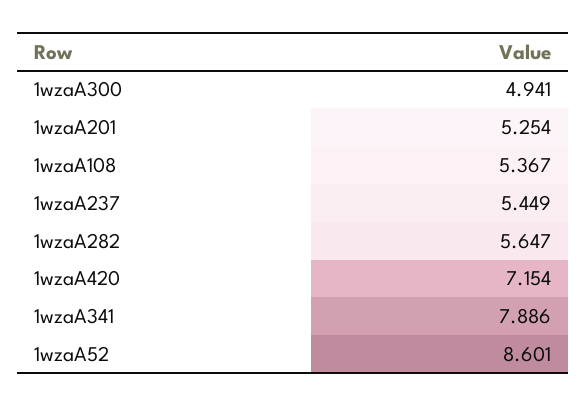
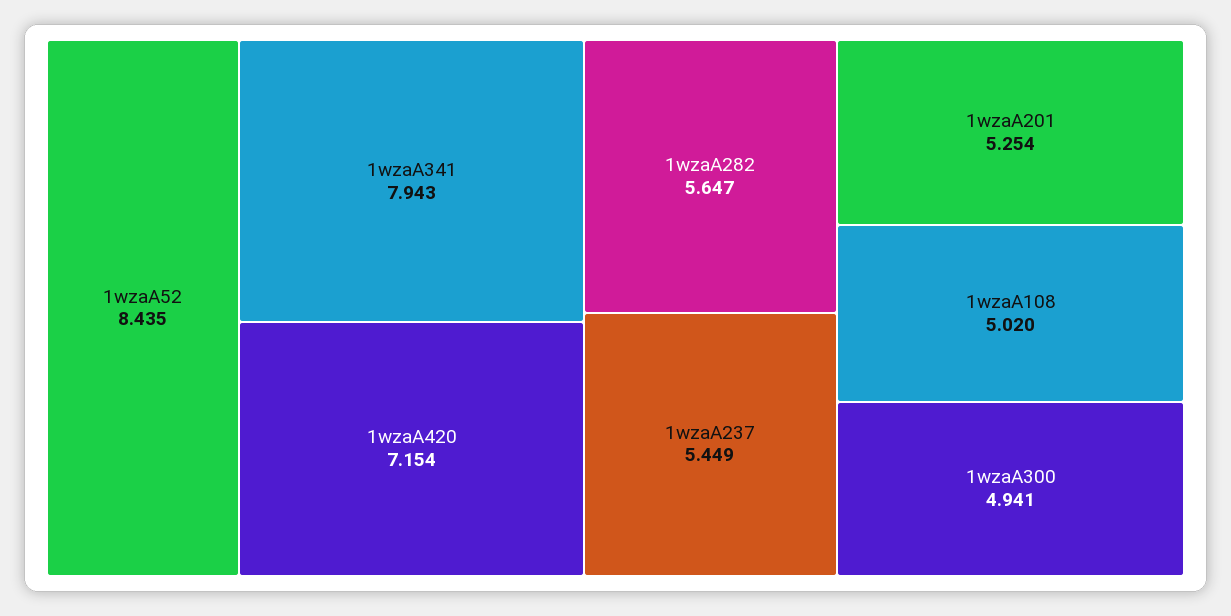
1wzaA108: 5.367 -> 5.02
1wzaA341: 7.886 -> 7.943
1wzaA52: 8.601 -> 8.435

